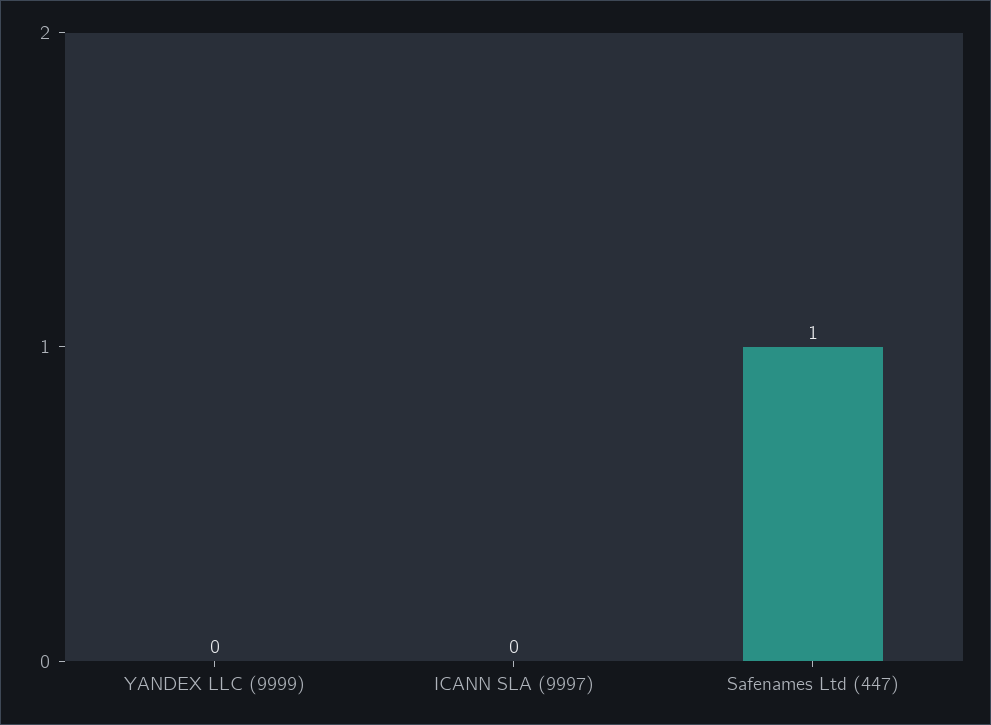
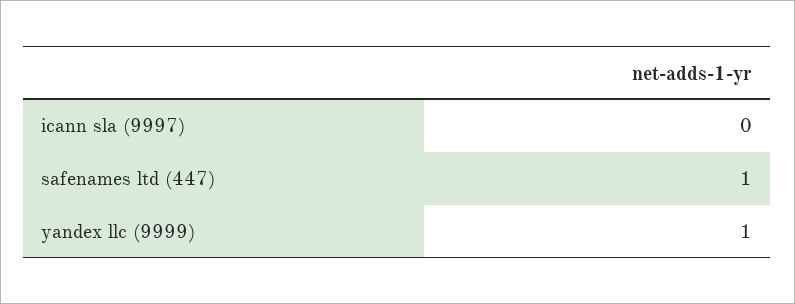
YANDEX LLC (9999): 0 -> 1

